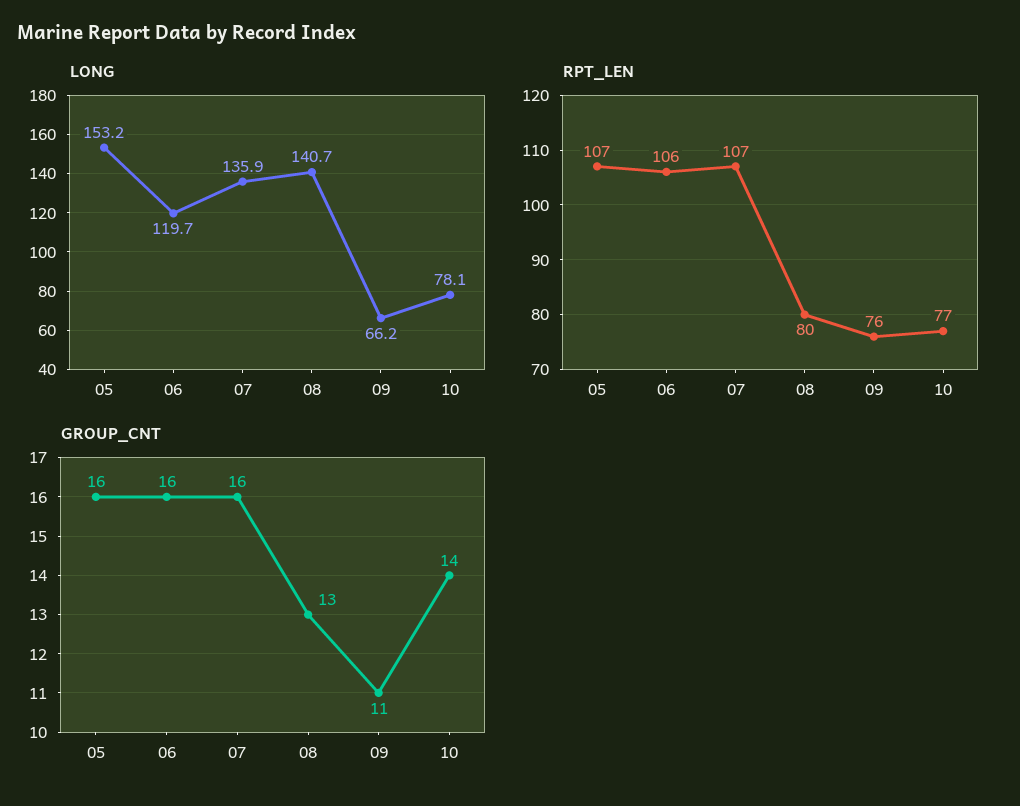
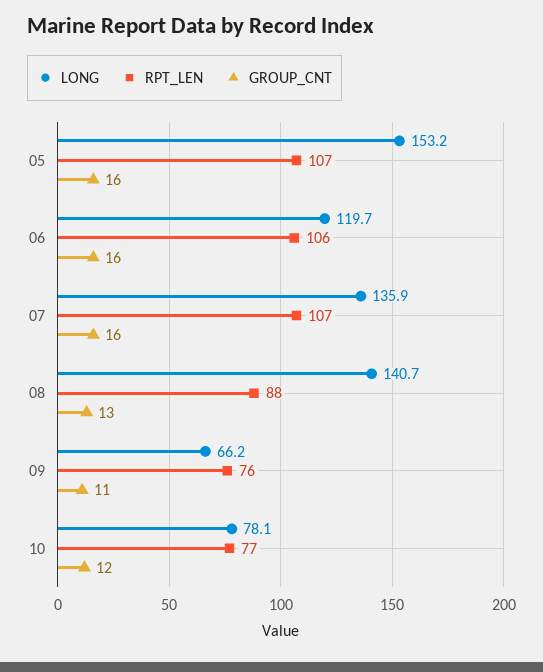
RPT_LEN, 08: 80 -> 88
GROUP_CNT, 10: 14 -> 12

